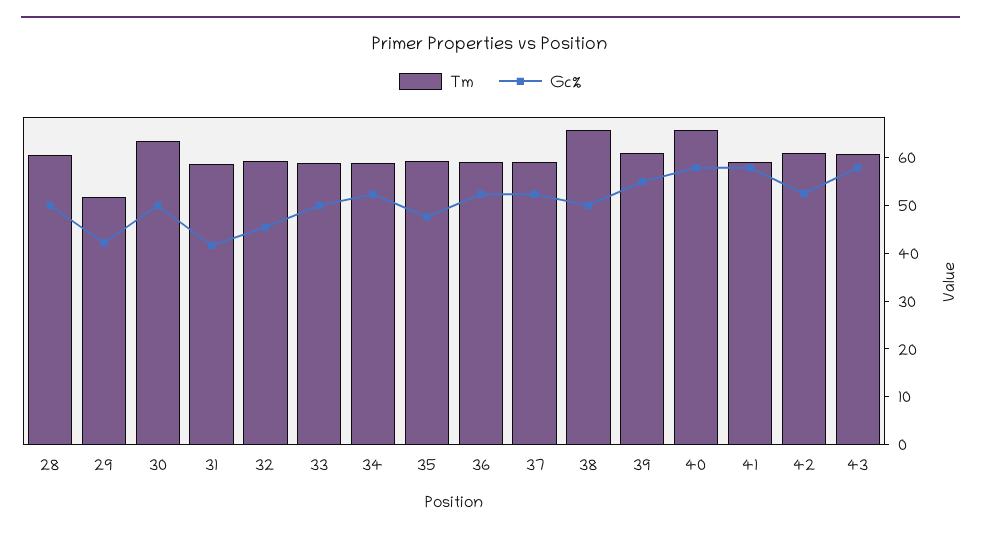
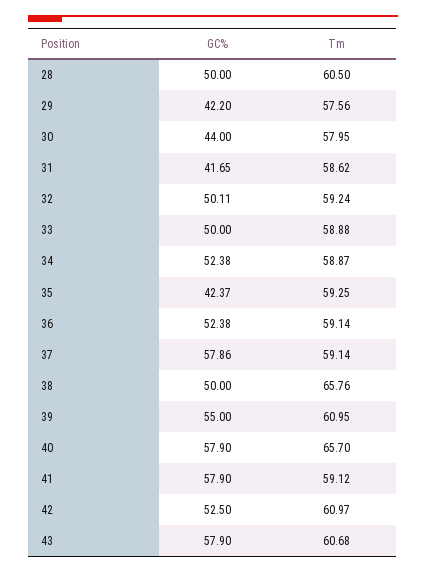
Tm, 29: 52 -> 57.56
Tm, 30: 64 -> 57.95
Gc%, 30: 50 -> 44
Gc%, 32: 46 -> 50.11
Gc%, 35: 48 -> 42.37
Gc%, 37: 52 -> 57.86

